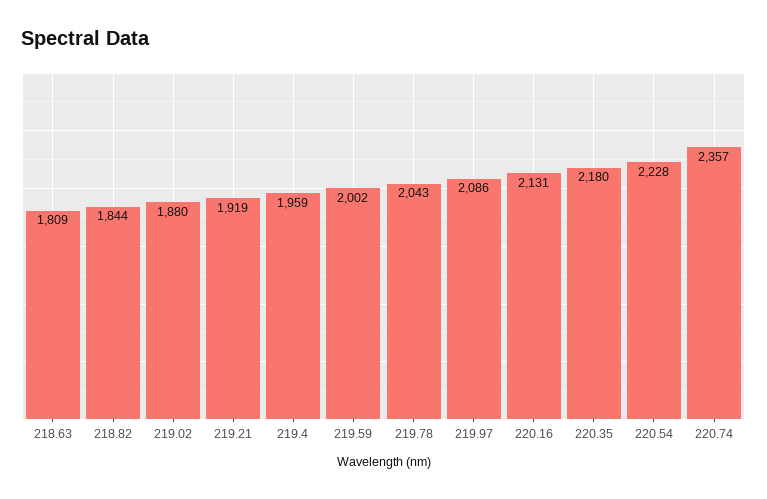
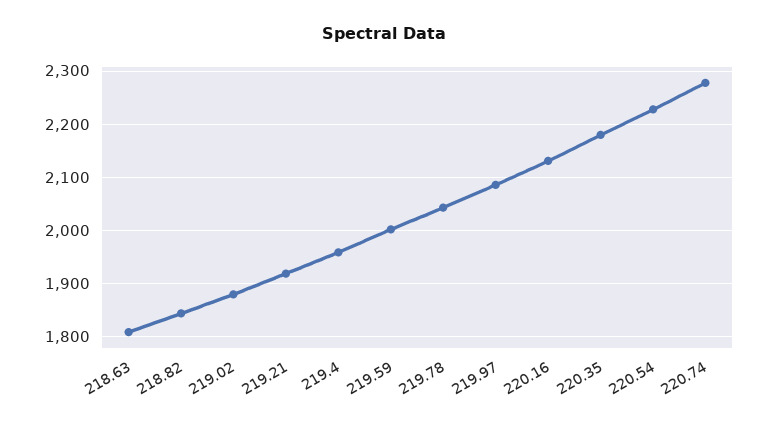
220.74: 2357 -> 2280

